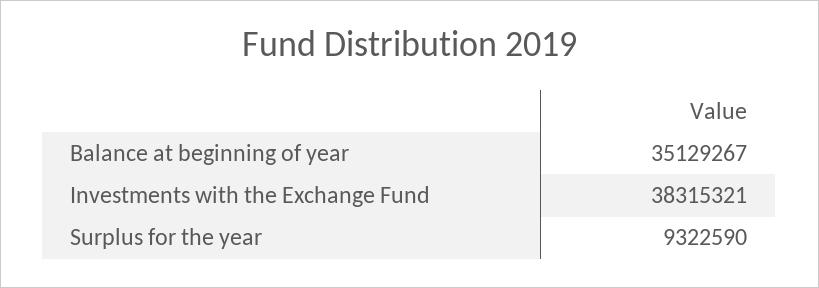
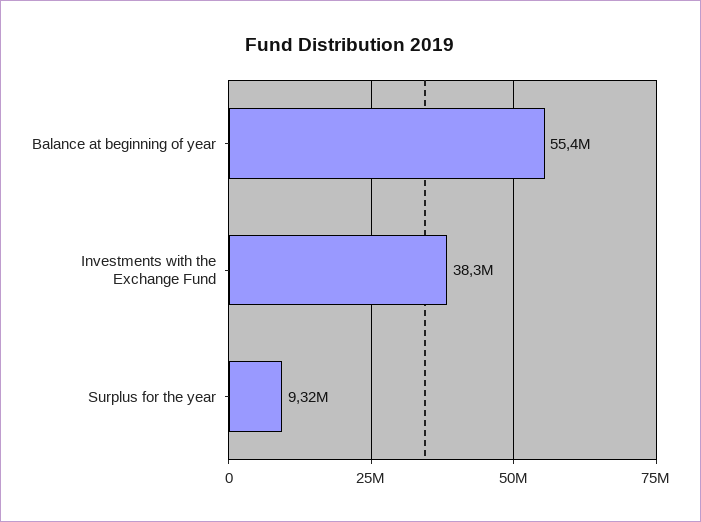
Balance at beginning of year: 35129267 -> 55400000

